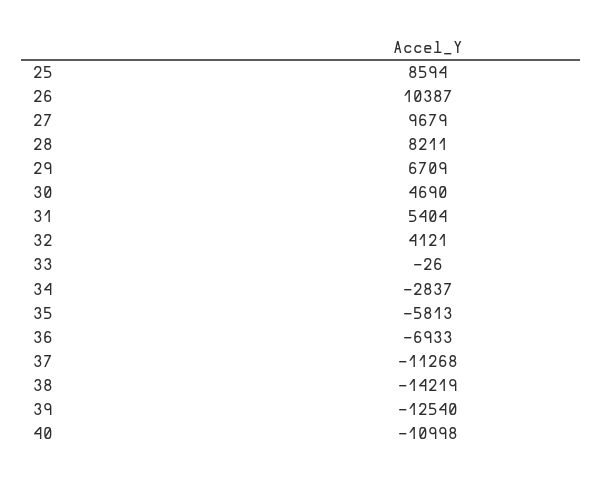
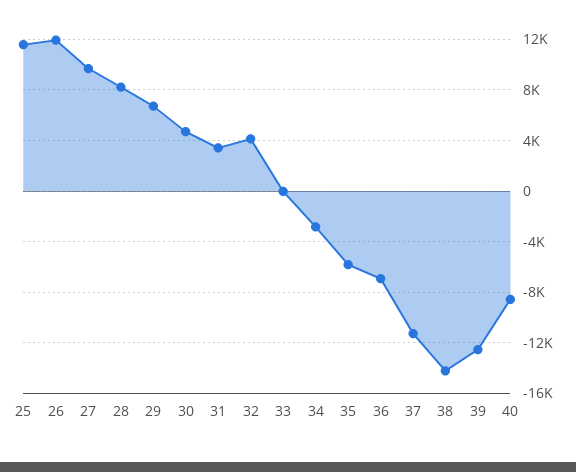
25: 8594 -> 11500
26: 10387 -> 12000
31: 5404 -> 3500
40: -10998 -> -8500

